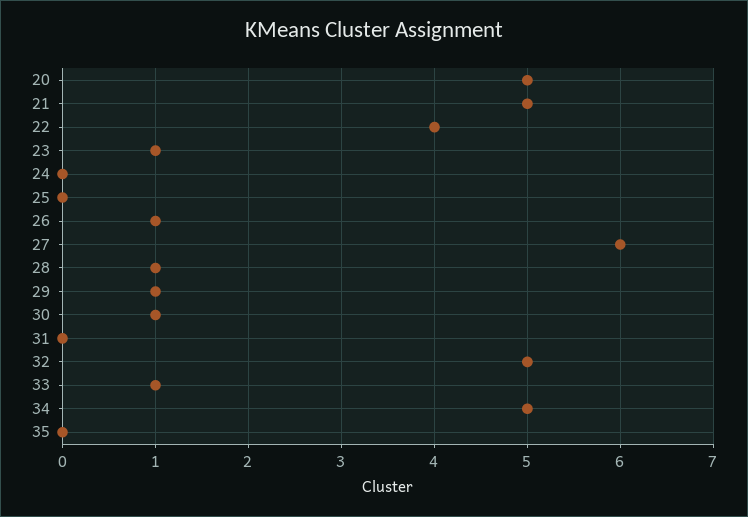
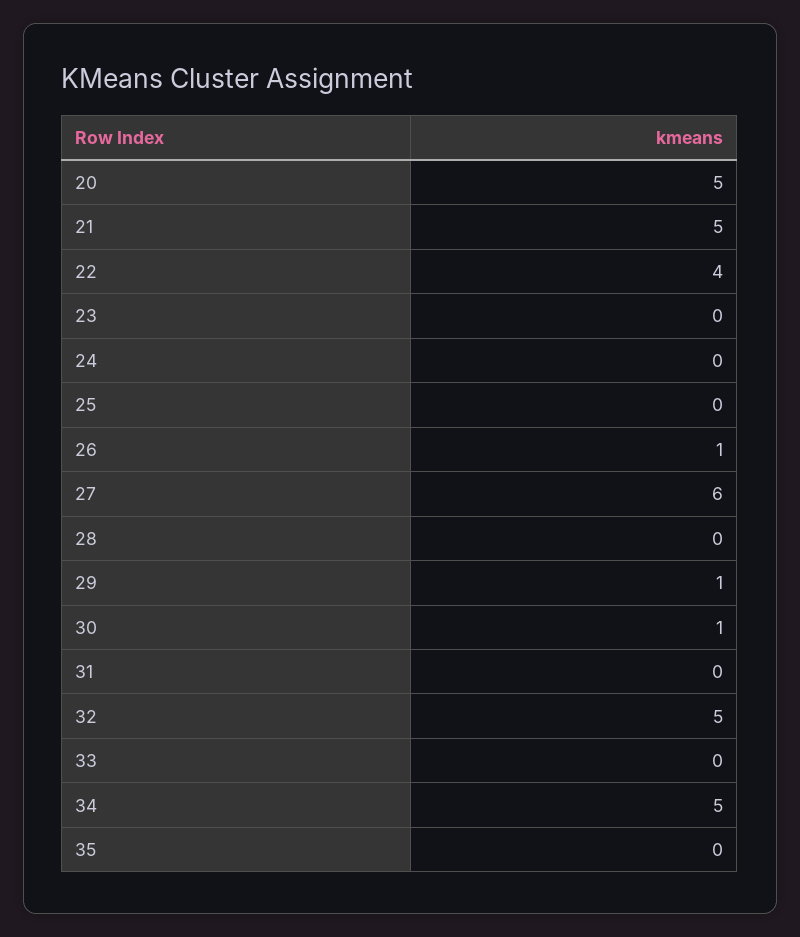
23: 1 -> 0
28: 1 -> 0
33: 1 -> 0

